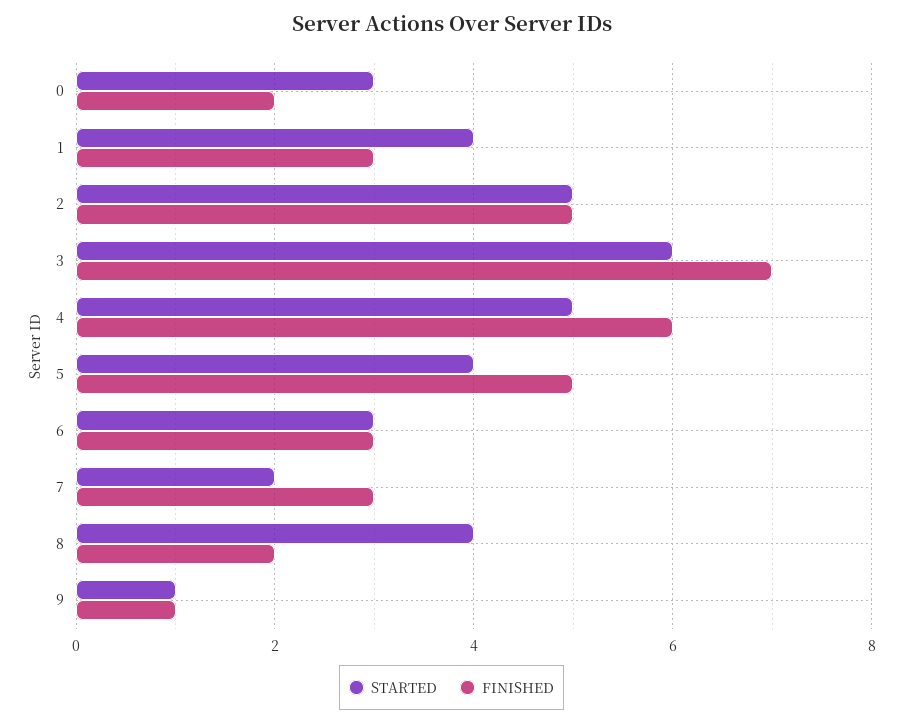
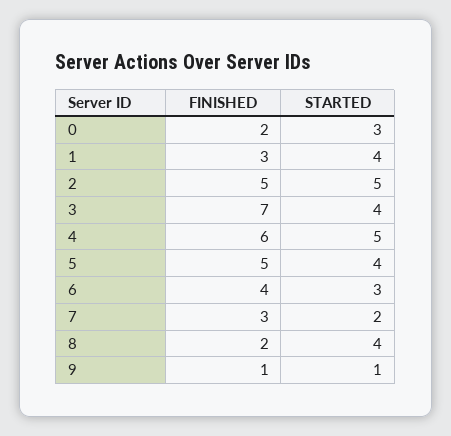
STARTED, 3: 6 -> 4
FINISHED, 6: 3 -> 4

